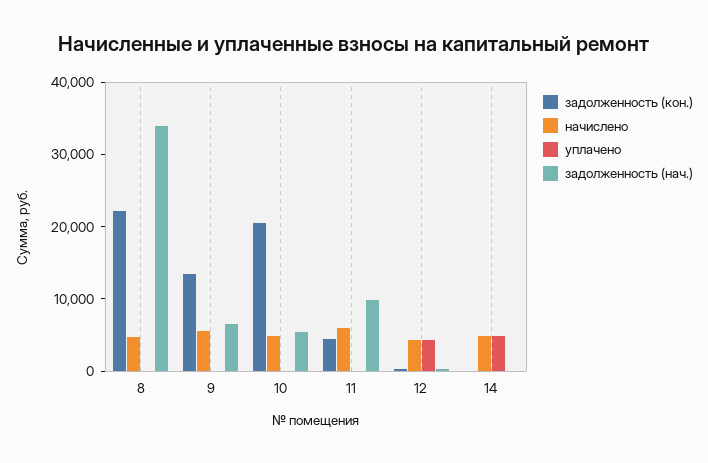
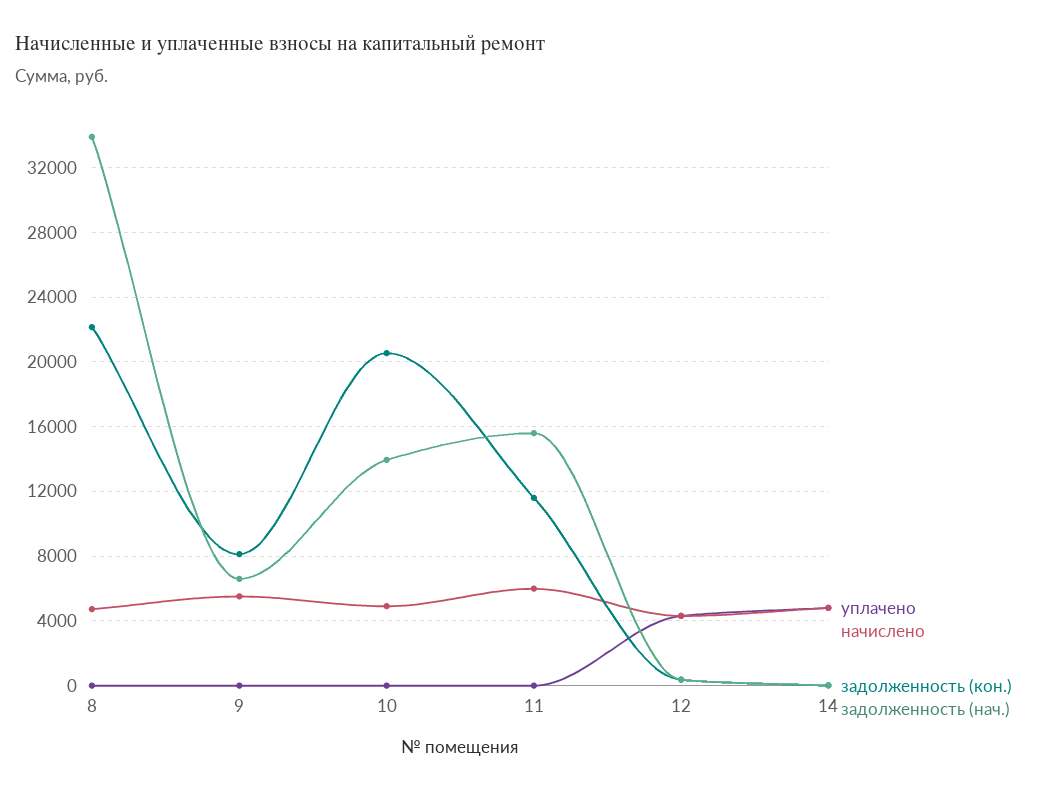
задолженность (кон.), 9: 14000 -> 8000
задолженность (нач.), 10: 6000 -> 14000
задолженность (кон.), 11: 4000 -> 11500
задолженность (нач.), 11: 10000 -> 15500

